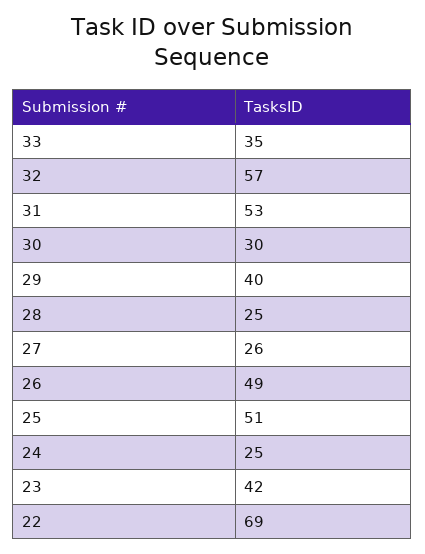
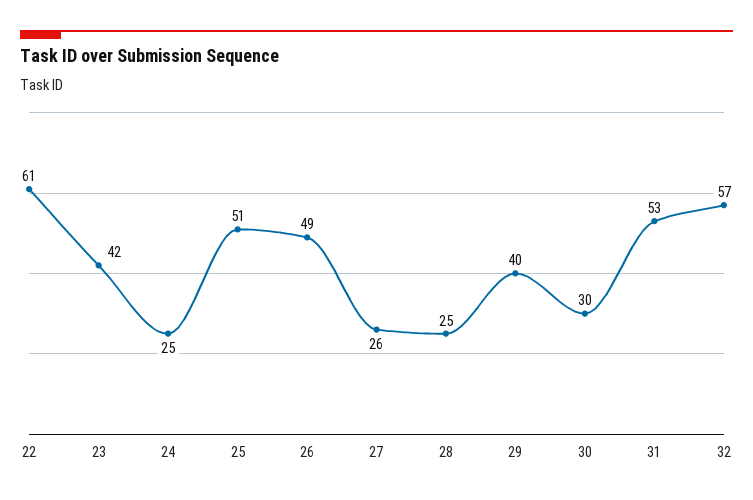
33: 35 -> none
22: 69 -> 61

